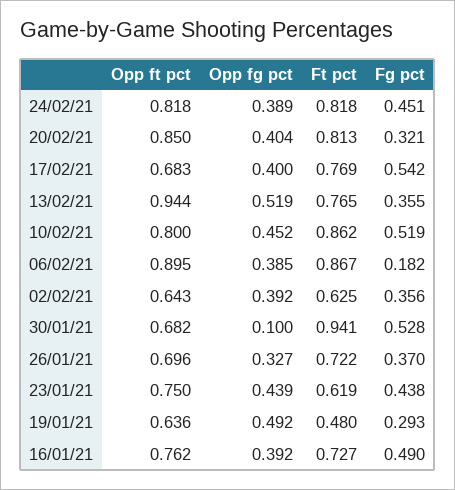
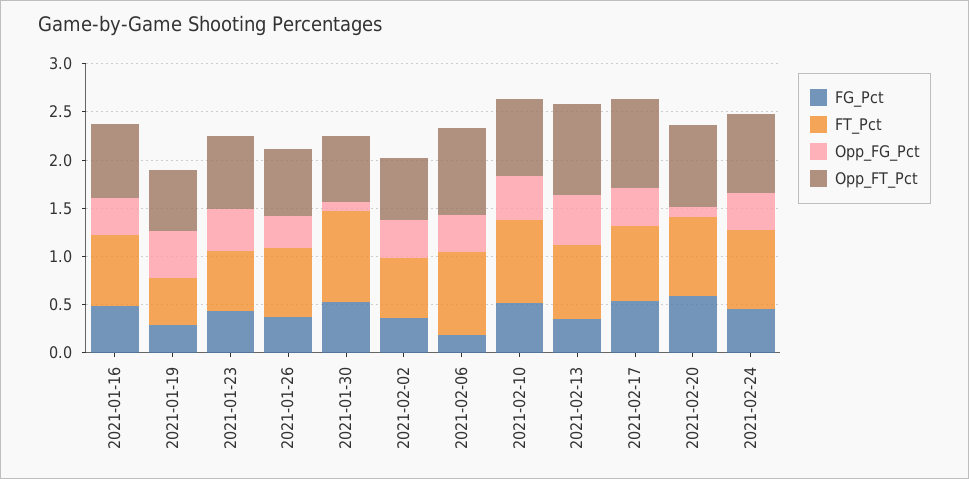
Opp fg pct, 20/02/21: 0.404 -> 0.1
Fg pct, 20/02/21: 0.321 -> 0.6
Opp ft pct, 17/02/21: 0.683 -> 0.9

